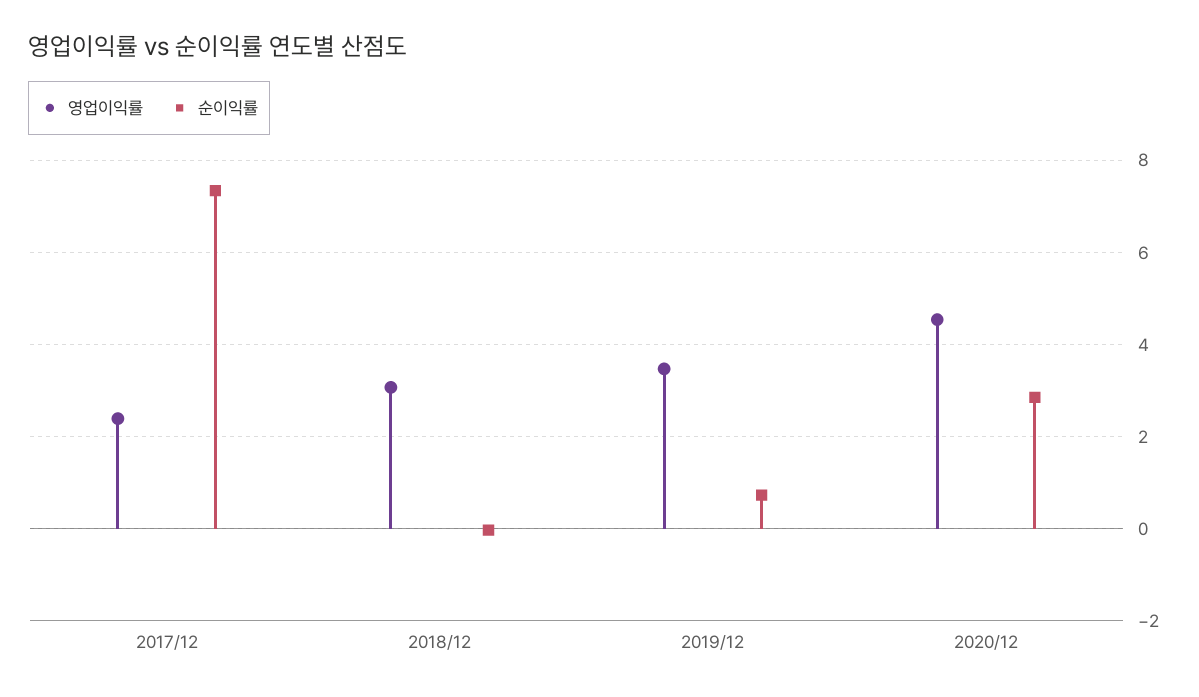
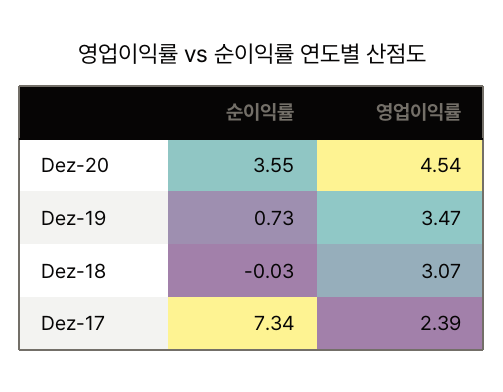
순이익률, 2020/12: 2.8 -> 3.55

